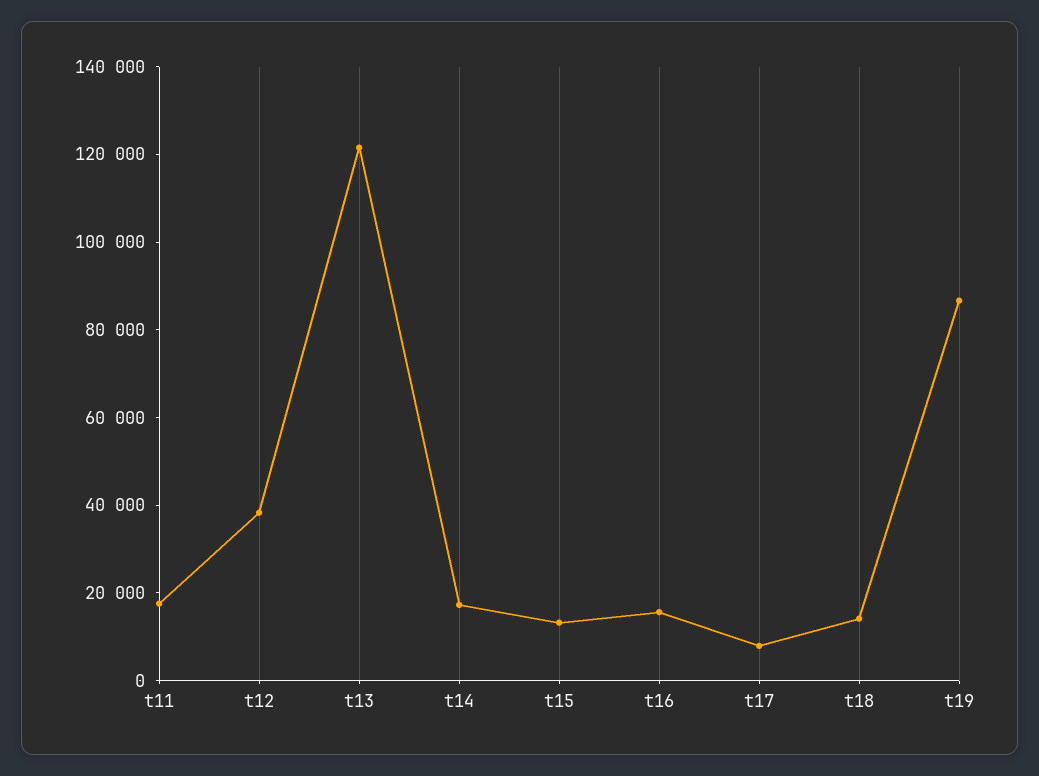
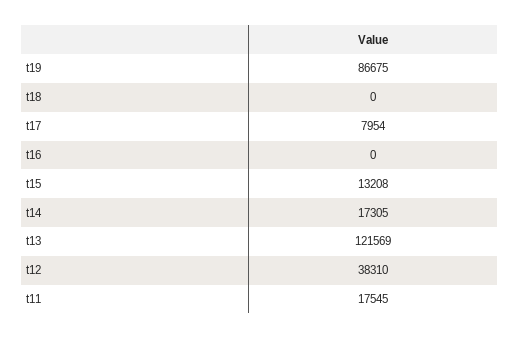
t16: 15000 -> 0
t18: 15000 -> 0

